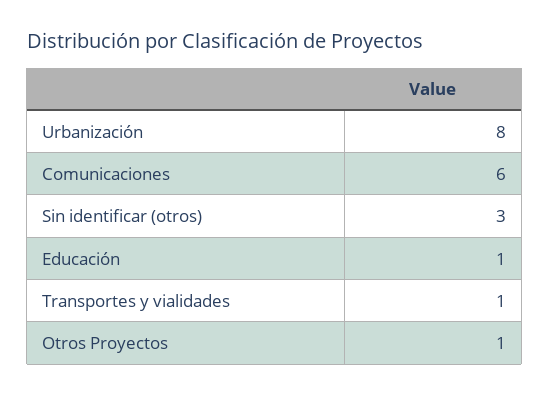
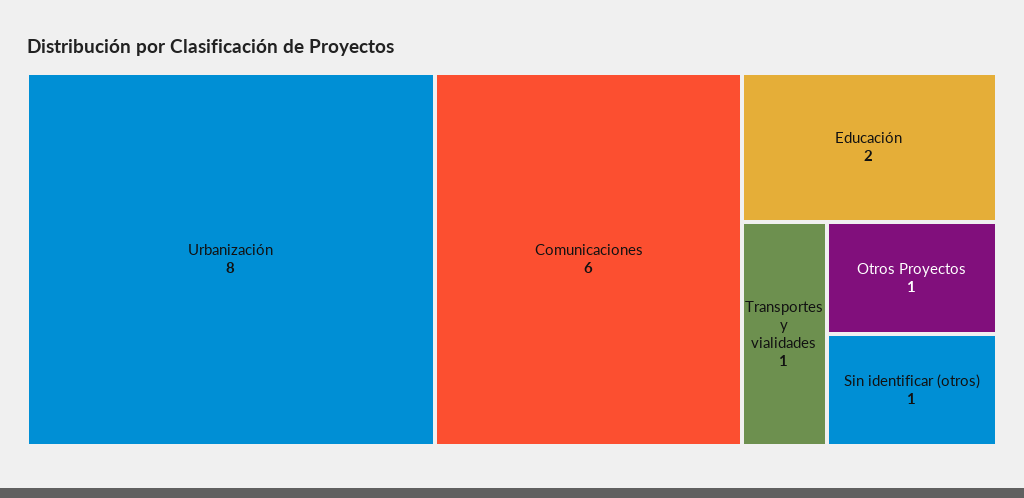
Sin identificar (otros): 3 -> 1
Educación: 1 -> 2

